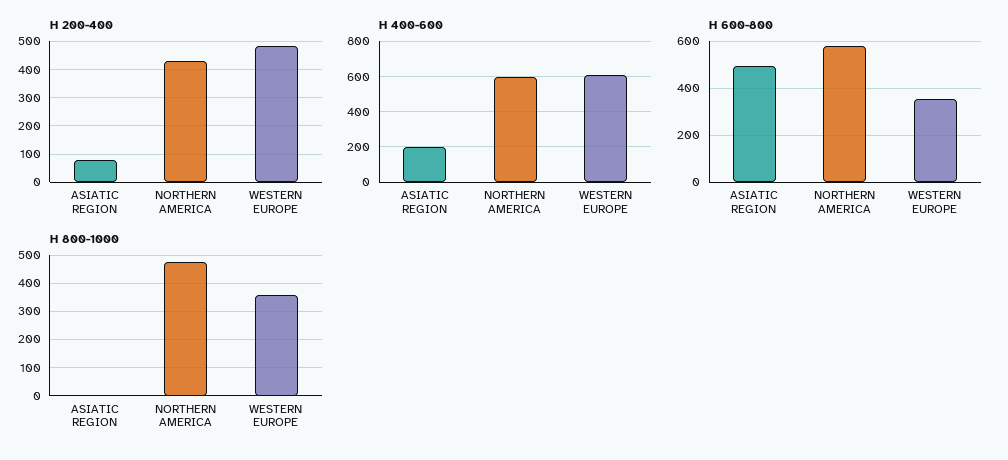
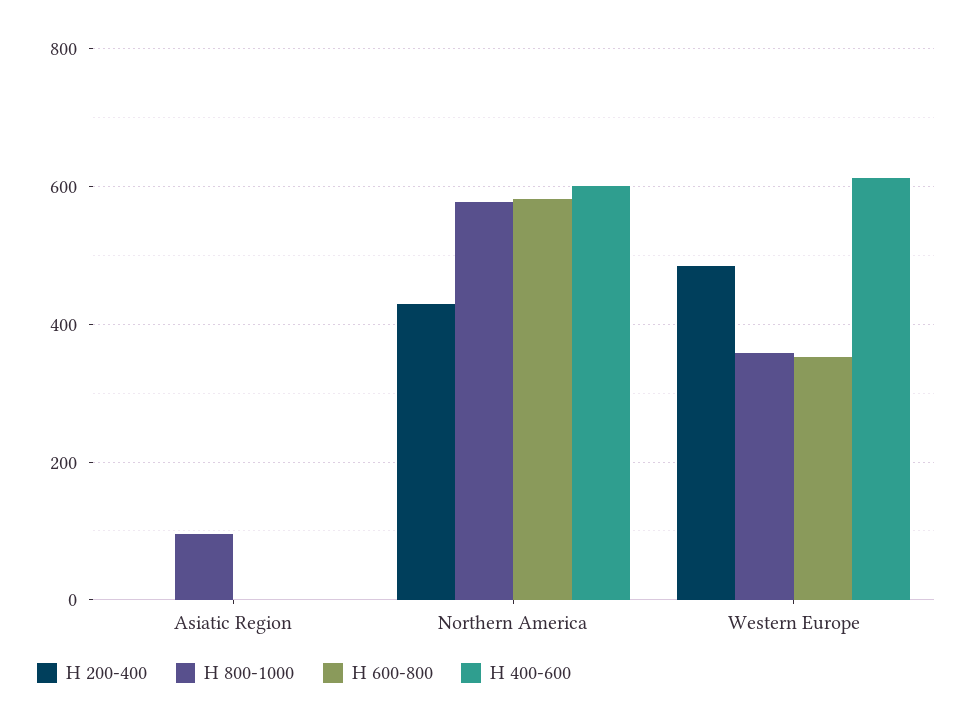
H 200-400, ASIATIC REGION: 75 -> 0
H 400-600, ASIATIC REGION: 200 -> 0
H 600-800, ASIATIC REGION: 500 -> 0
H 800-1000, ASIATIC REGION: 0 -> 100
H 800-1000, NORTHERN AMERICA: 475 -> 580

